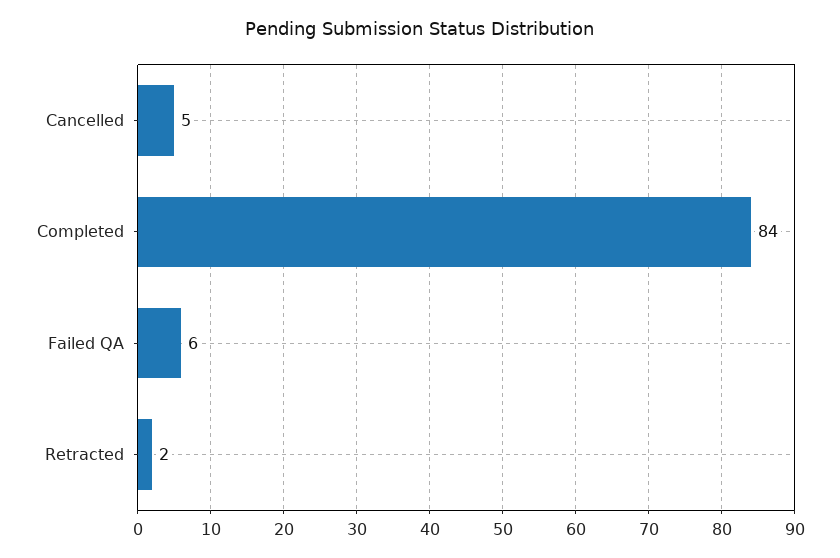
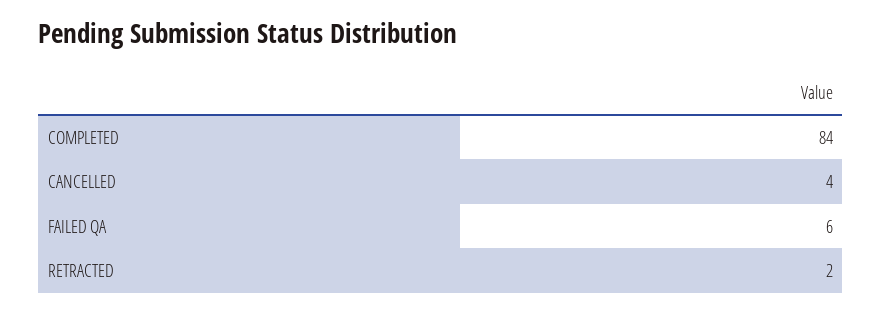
Cancelled: 5 -> 4

